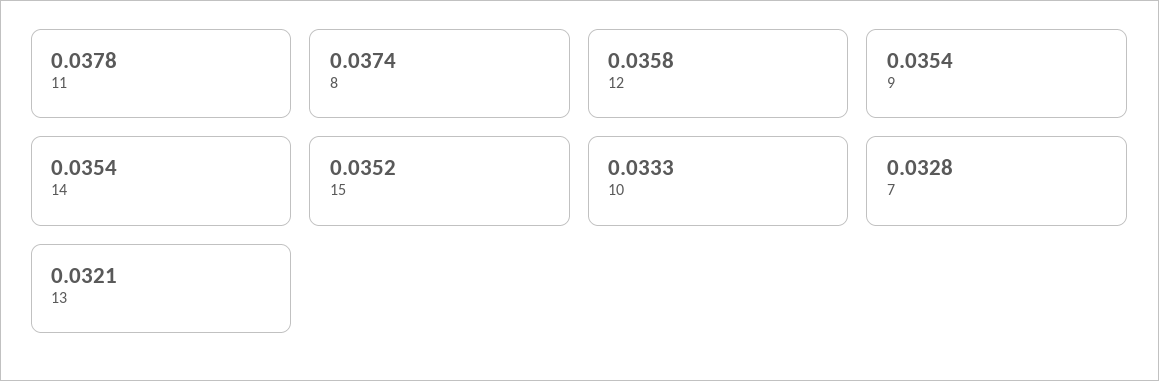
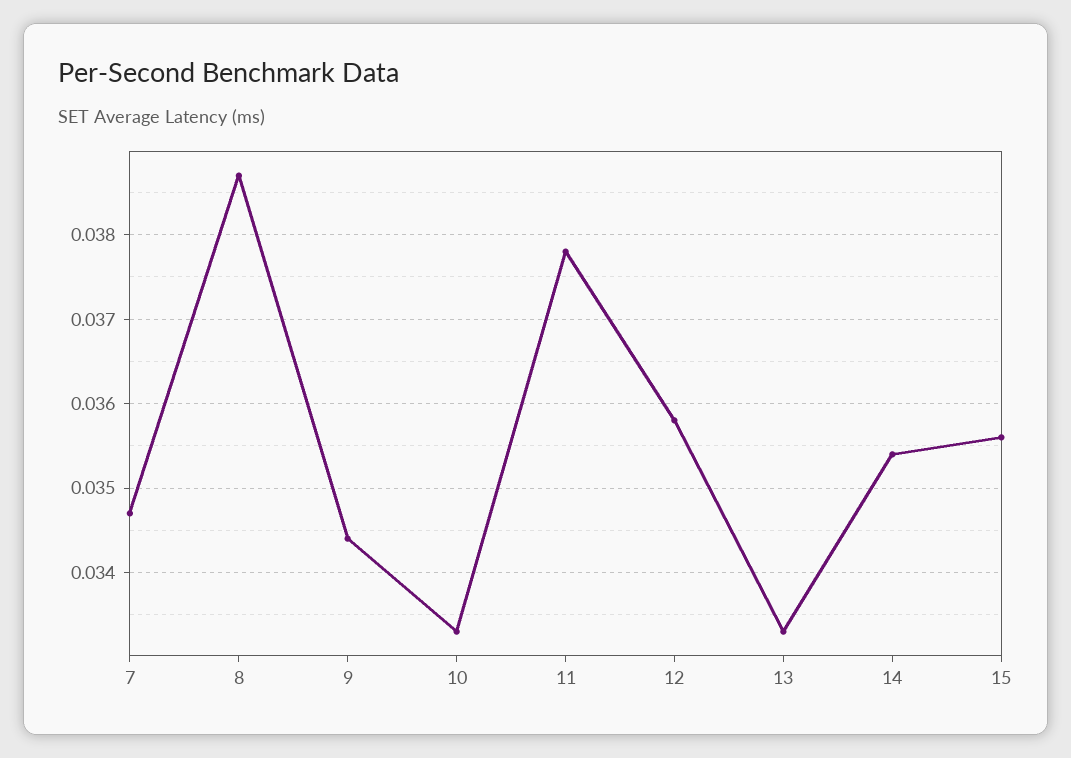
8: 0.0374 -> 0.0387
9: 0.0354 -> 0.0344
15: 0.0352 -> 0.0356
7: 0.0328 -> 0.0347
13: 0.0321 -> 0.0333

